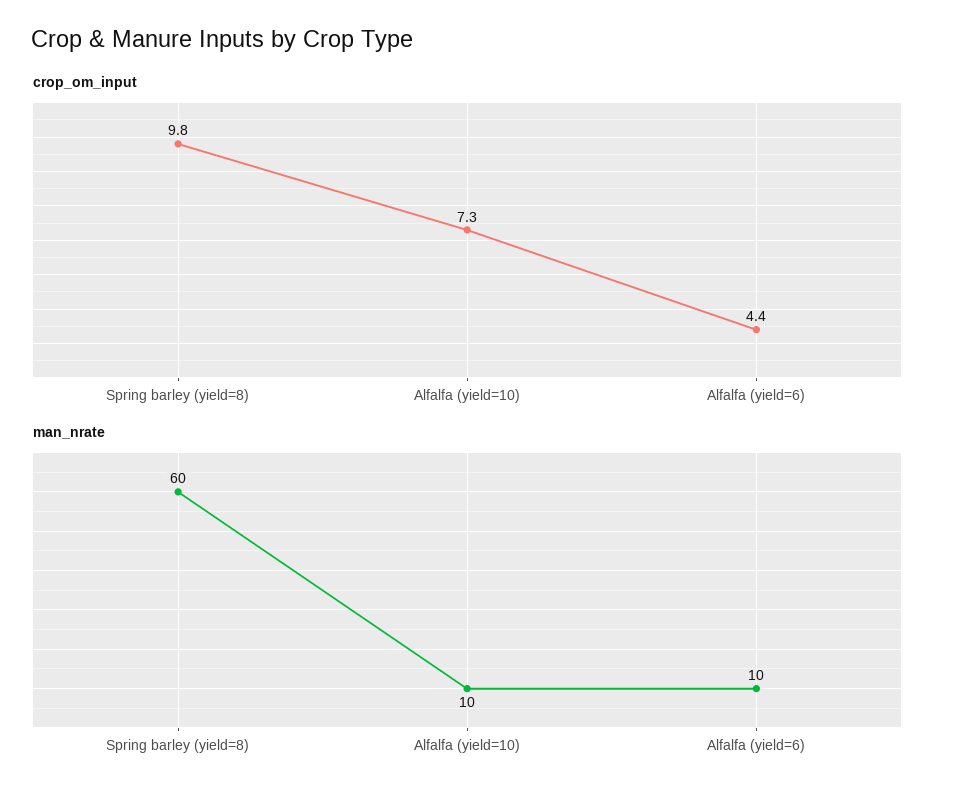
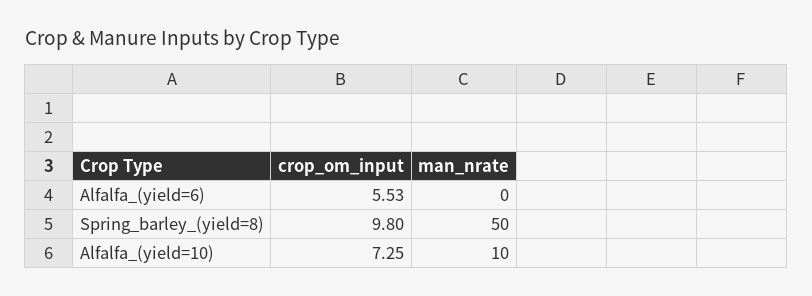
crop_om_input, Alfalfa (yield=6): 4.4 -> 5.53
man_nrate, Spring barley (yield=8): 60 -> 50
man_nrate, Alfalfa (yield=6): 10 -> 0

